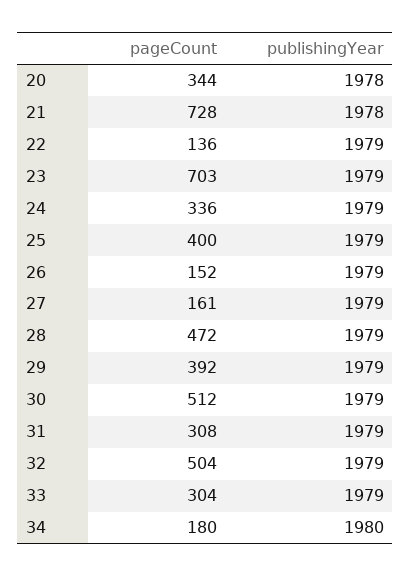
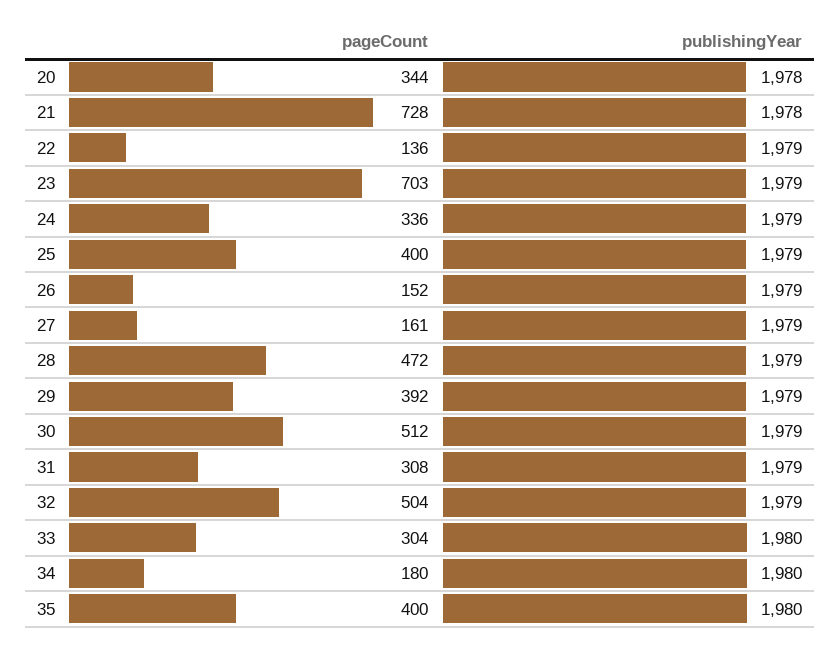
publishingYear, 33: 1979 -> 1980
pageCount, 35: none -> 400
publishingYear, 35: none -> 1980

